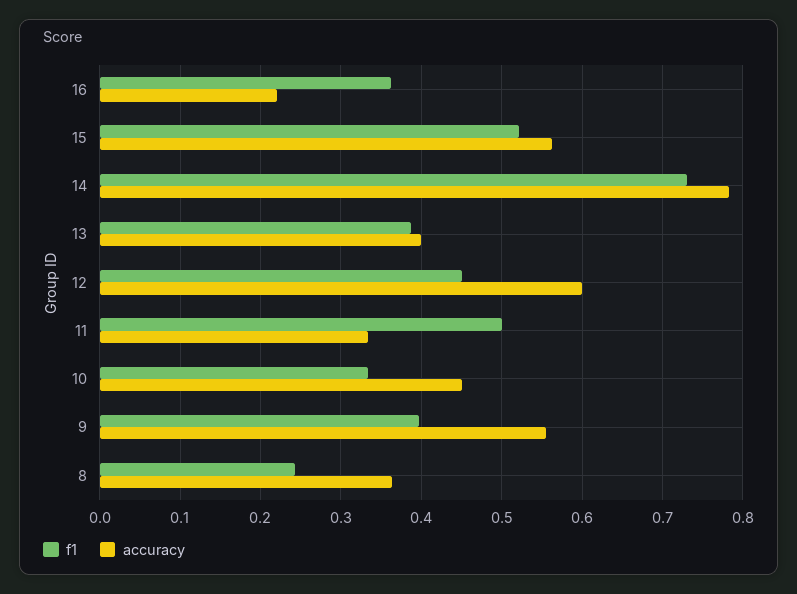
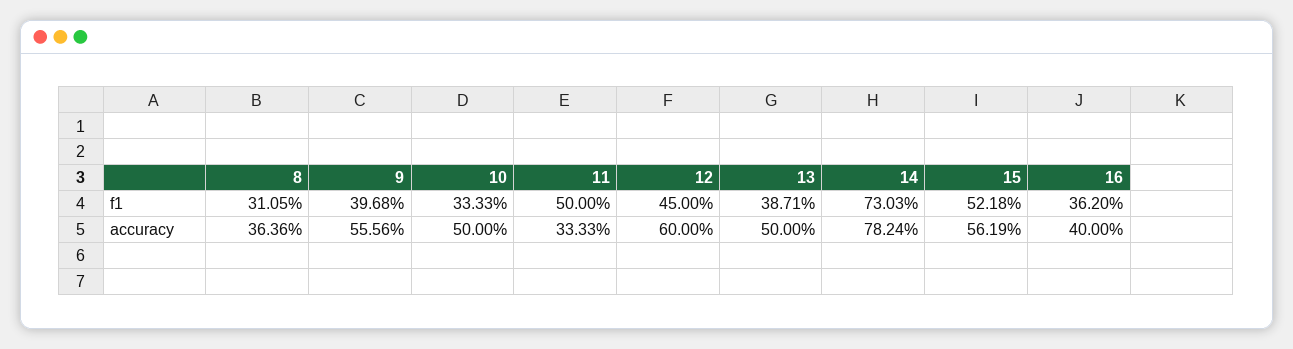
accuracy, 16: 0.22 -> 0.4
accuracy, 13: 0.4 -> 0.5
accuracy, 10: 0.45 -> 0.5
f1, 8: 0.24 -> 0.3105

